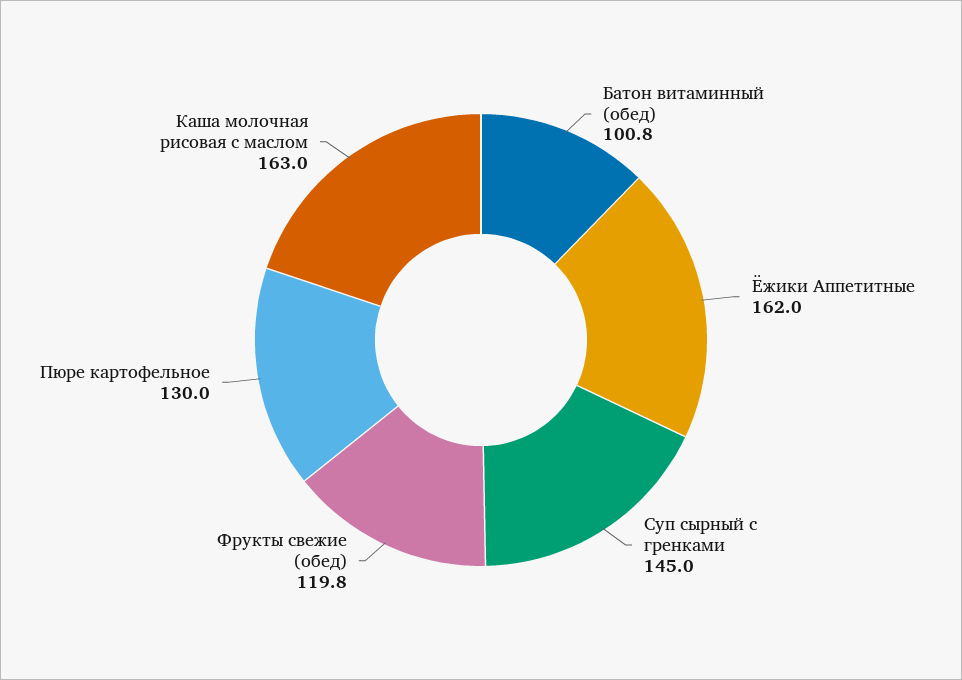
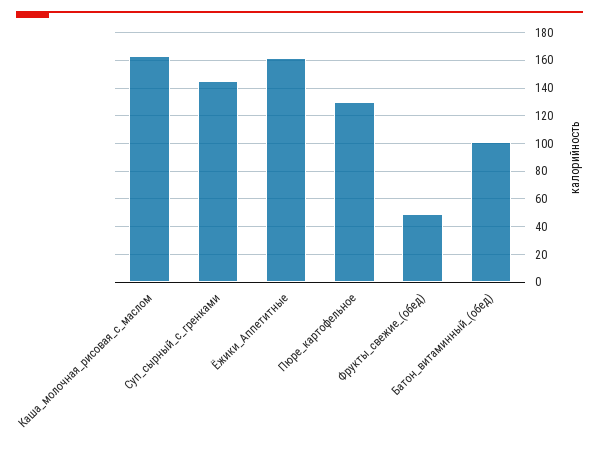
Фрукты свежие (обед): 119.8 -> 50

